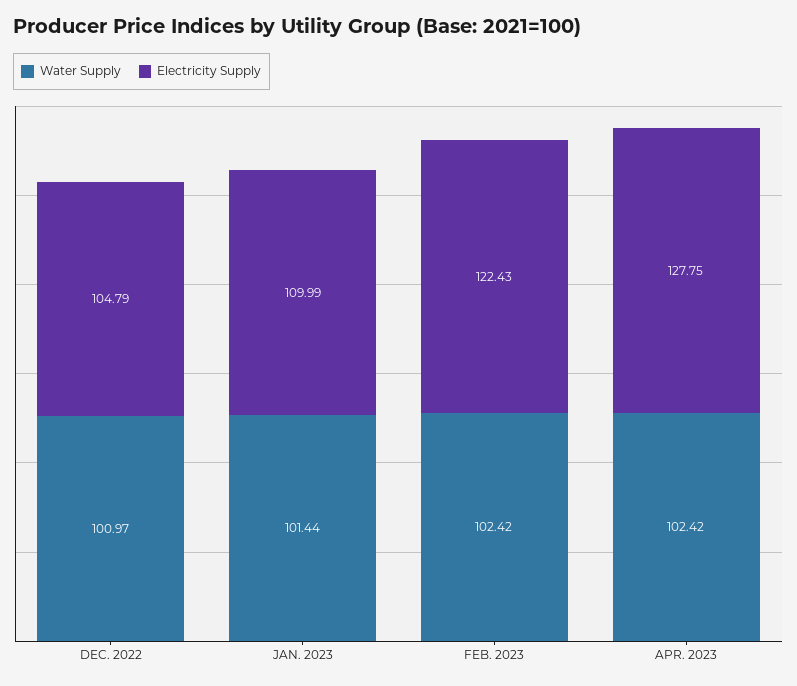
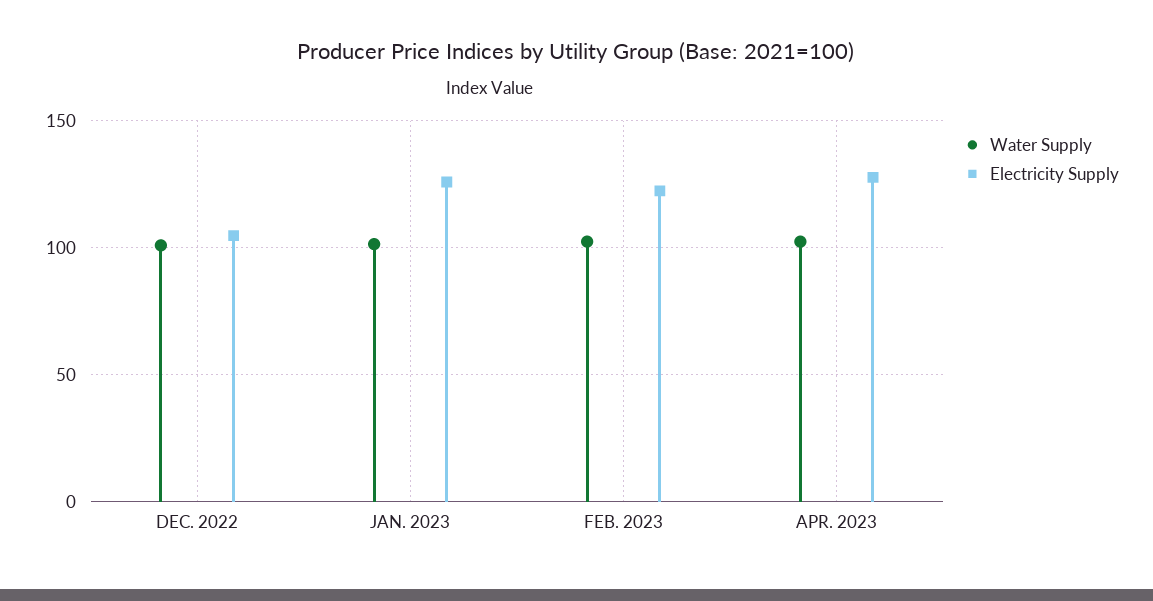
Electricity Supply, JAN. 2023: 109.99 -> 125

